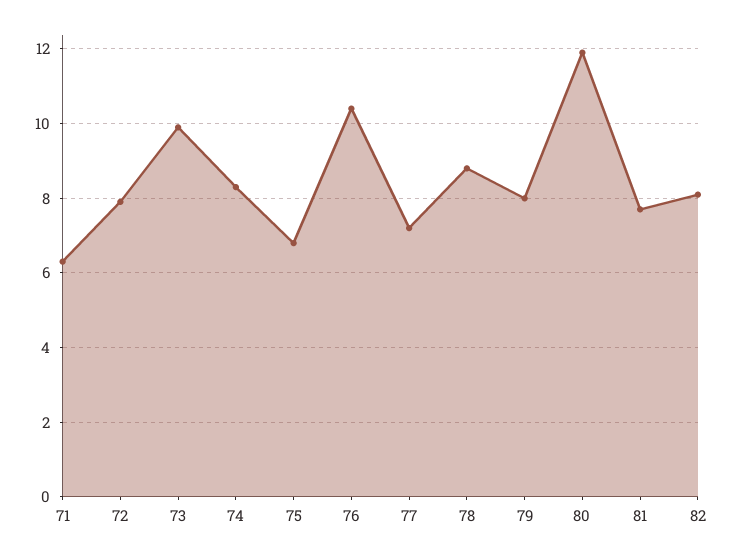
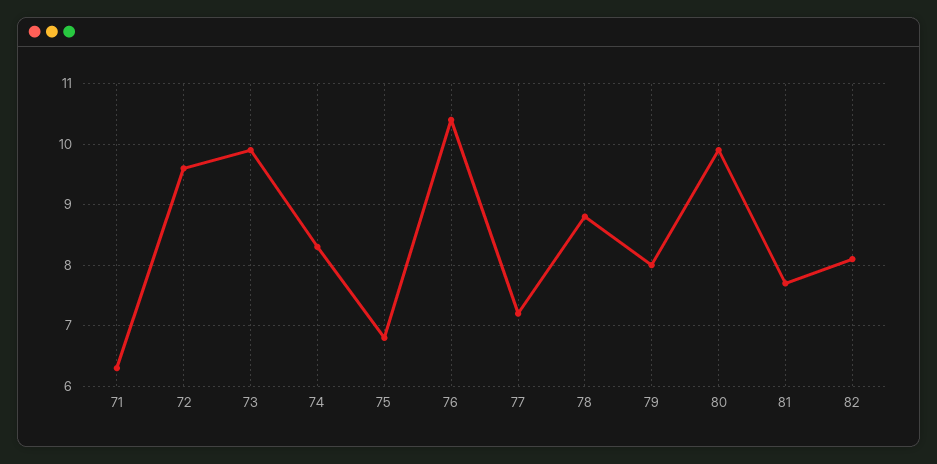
72: 8 -> 9.6
80: 12 -> 9.9

